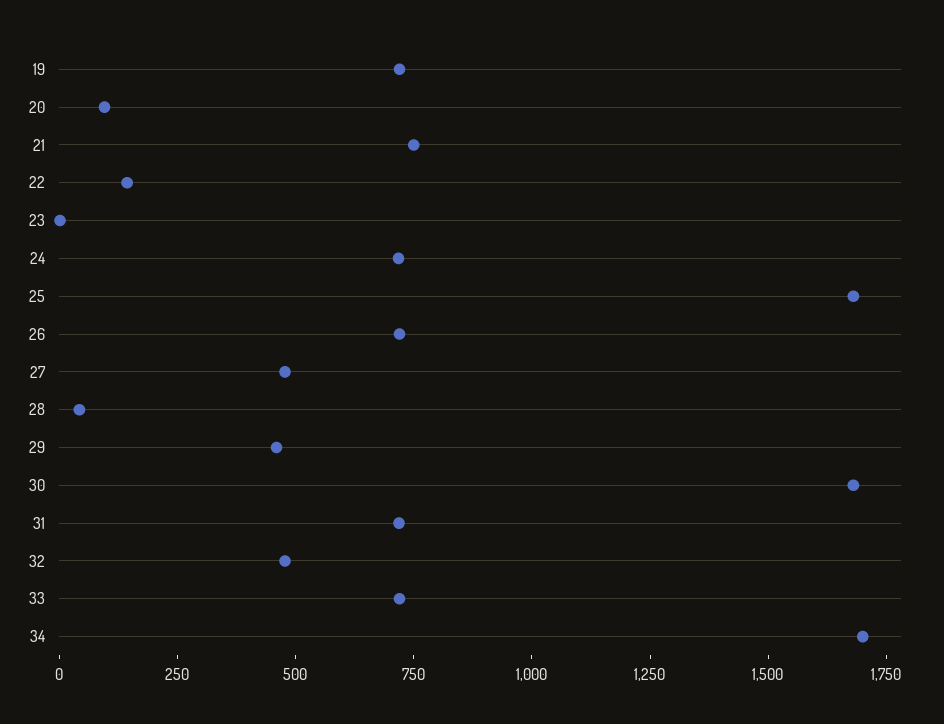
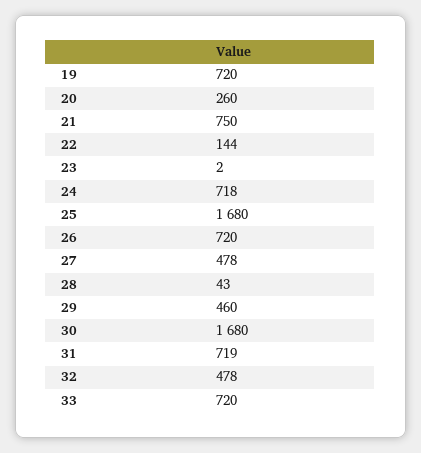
20: 100 -> 260
34: 1700 -> none

